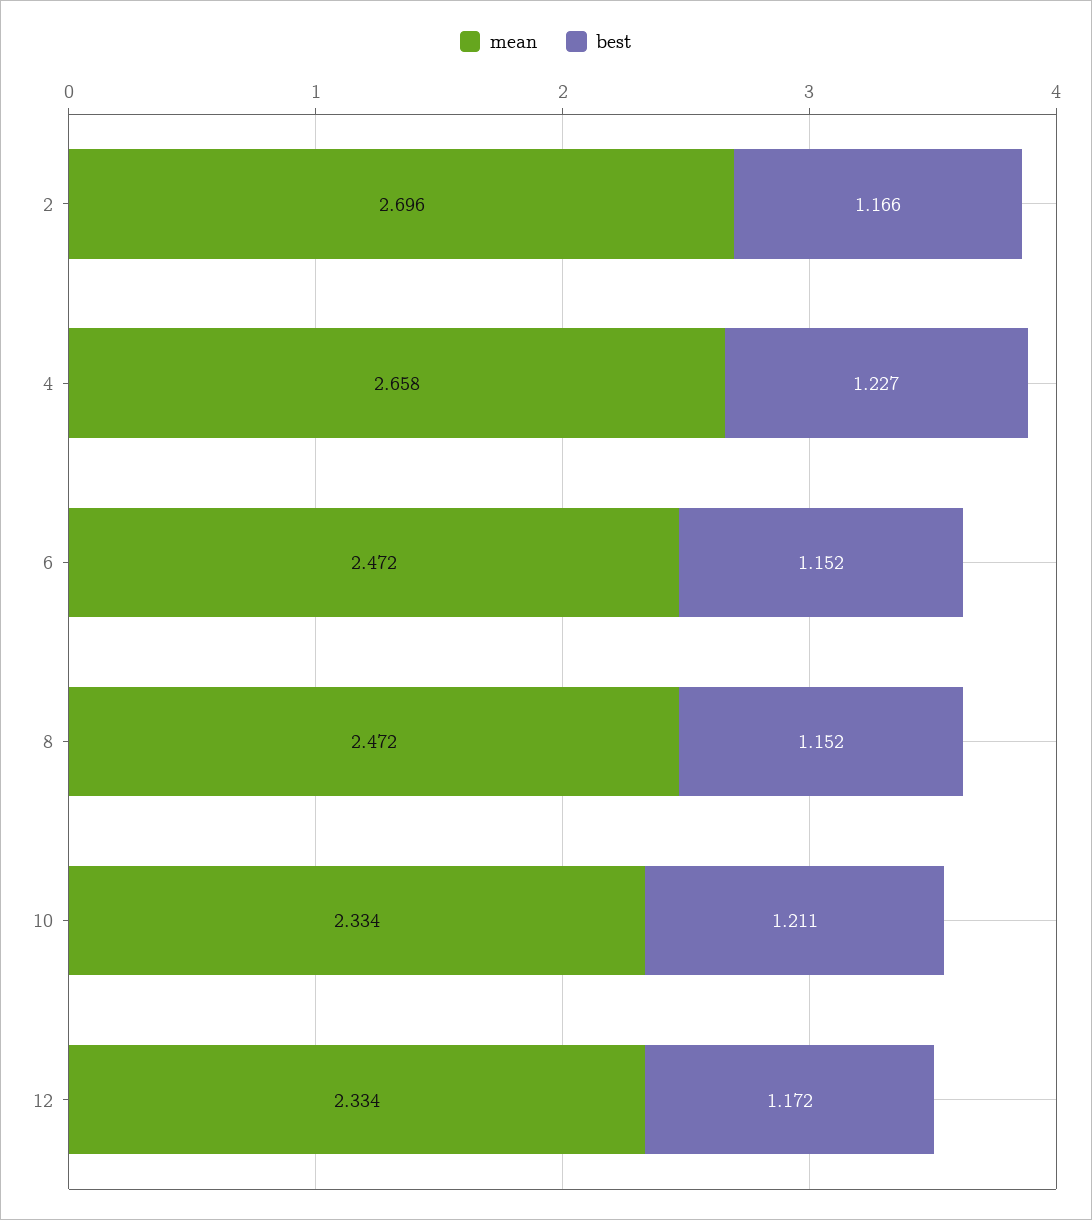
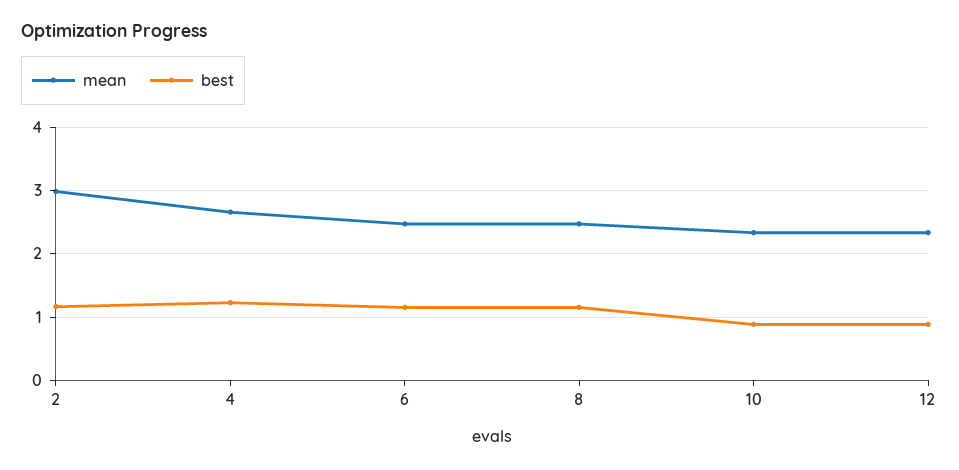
mean, 2: 2.696 -> 3
best, 10: 1.211 -> 0.9
best, 12: 1.172 -> 0.9

